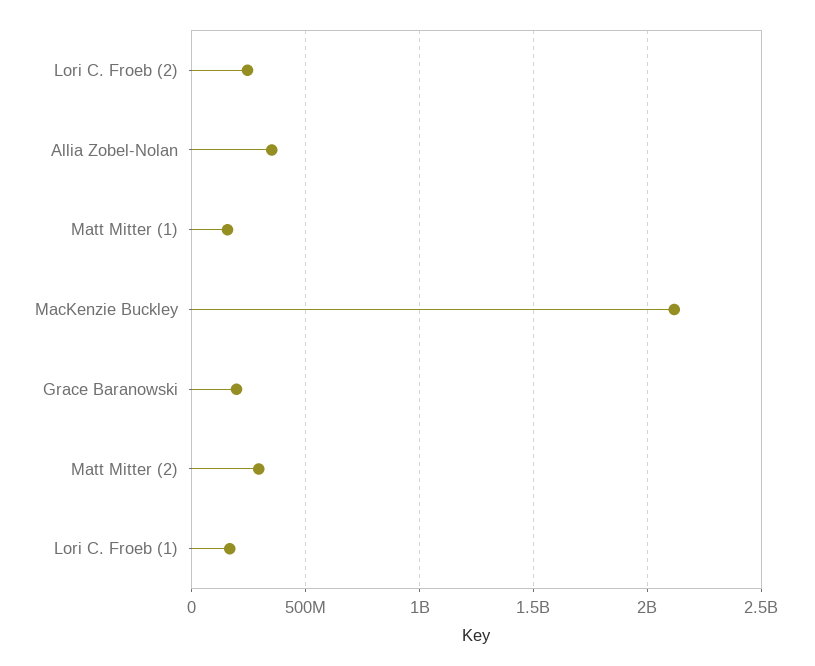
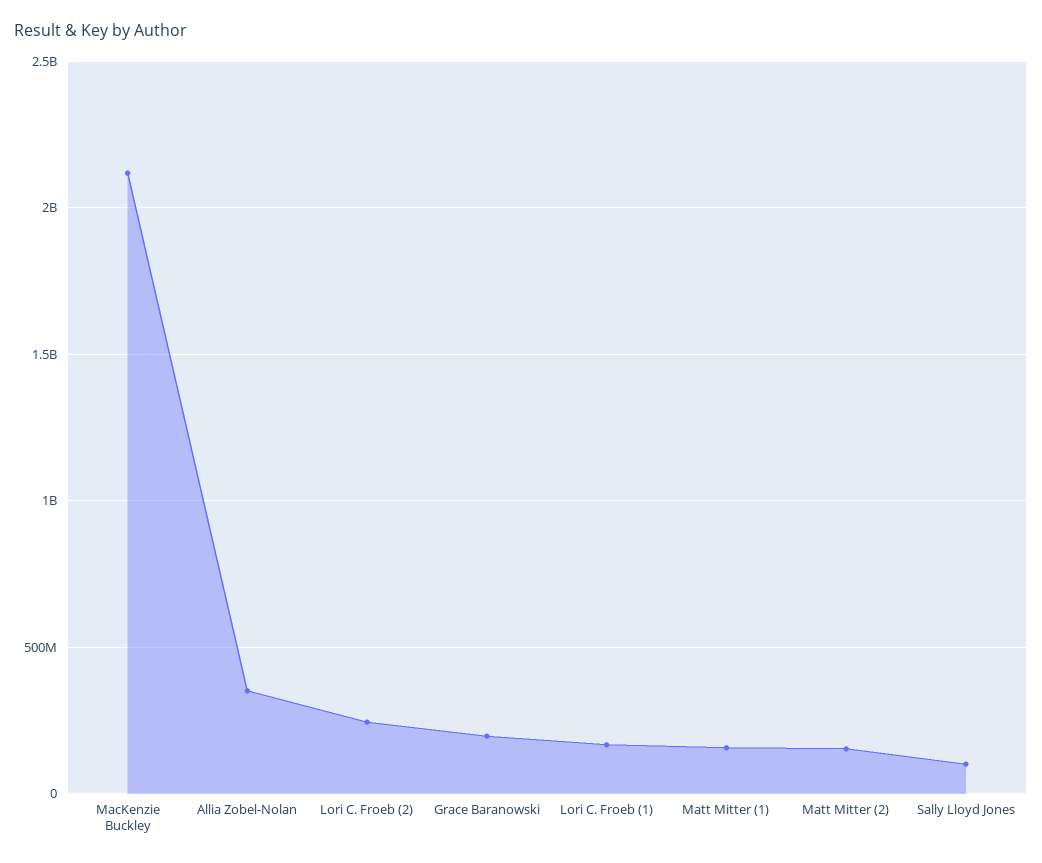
Matt Mitter (2): 300000000 -> 150000000
Sally Lloyd Jones: none -> 100000000

